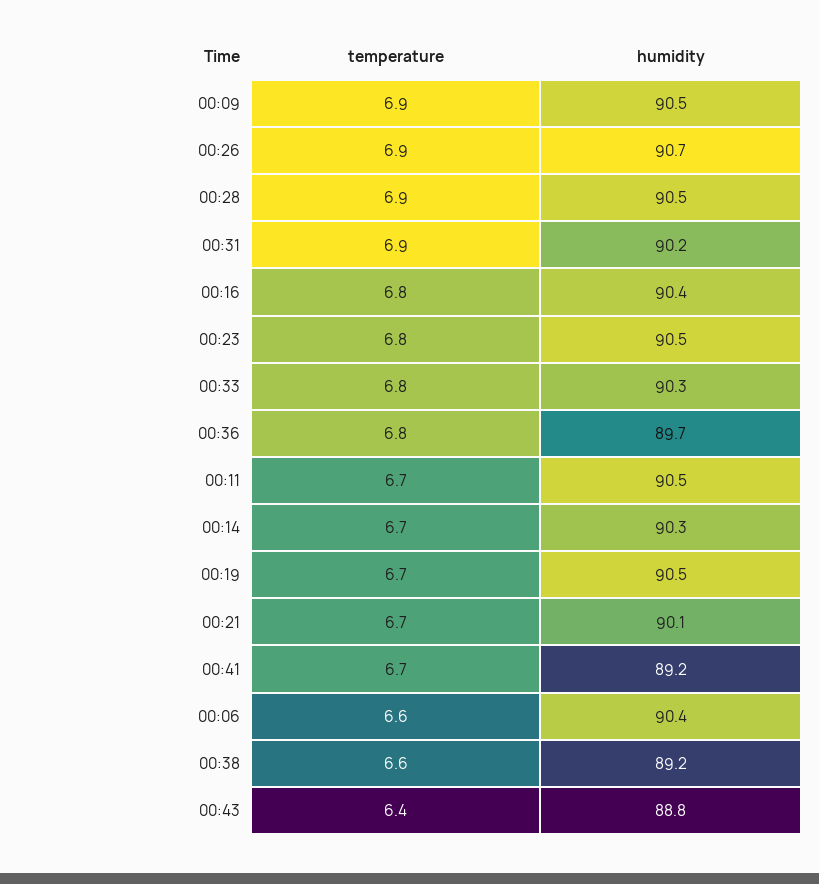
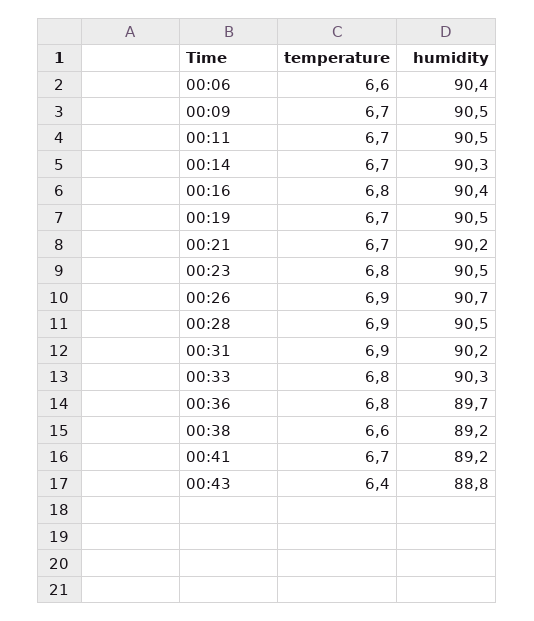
temperature, 00:09: 6.9 -> 6.7
humidity, 00:21: 90.1 -> 90.2

